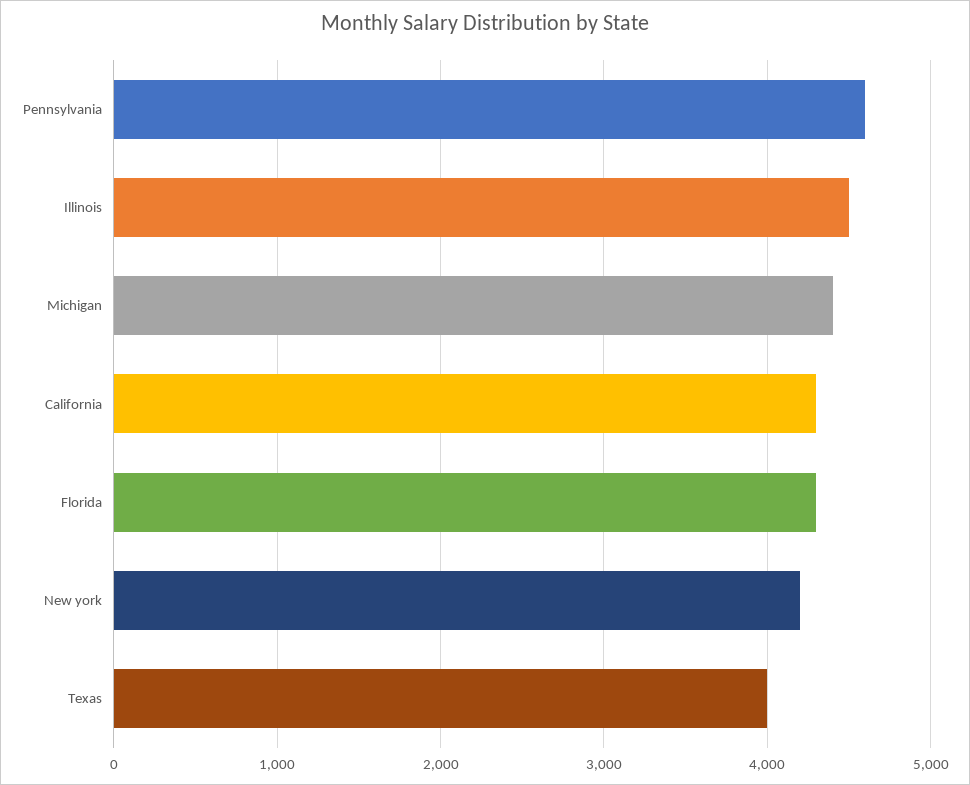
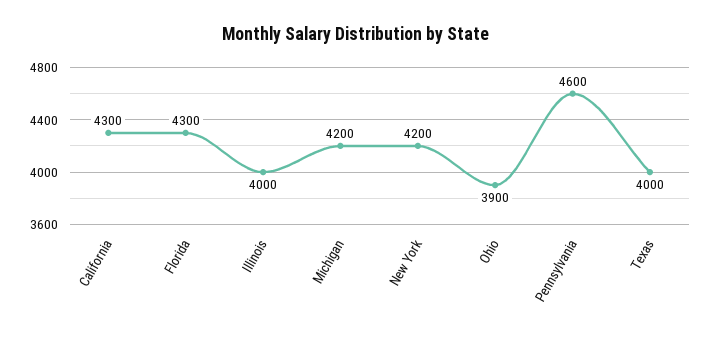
Illinois: 4500 -> 4000
Michigan: 4400 -> 4200
Ohio: none -> 3900

